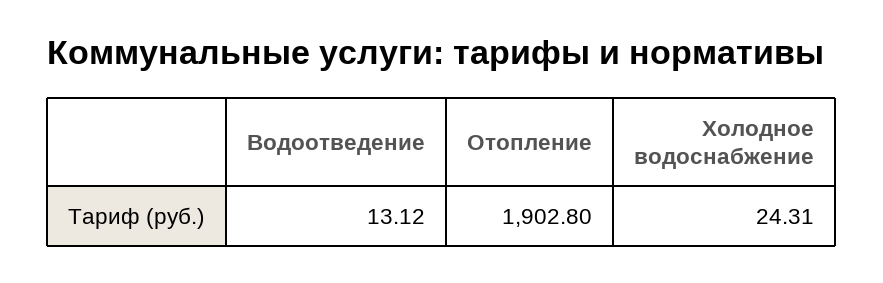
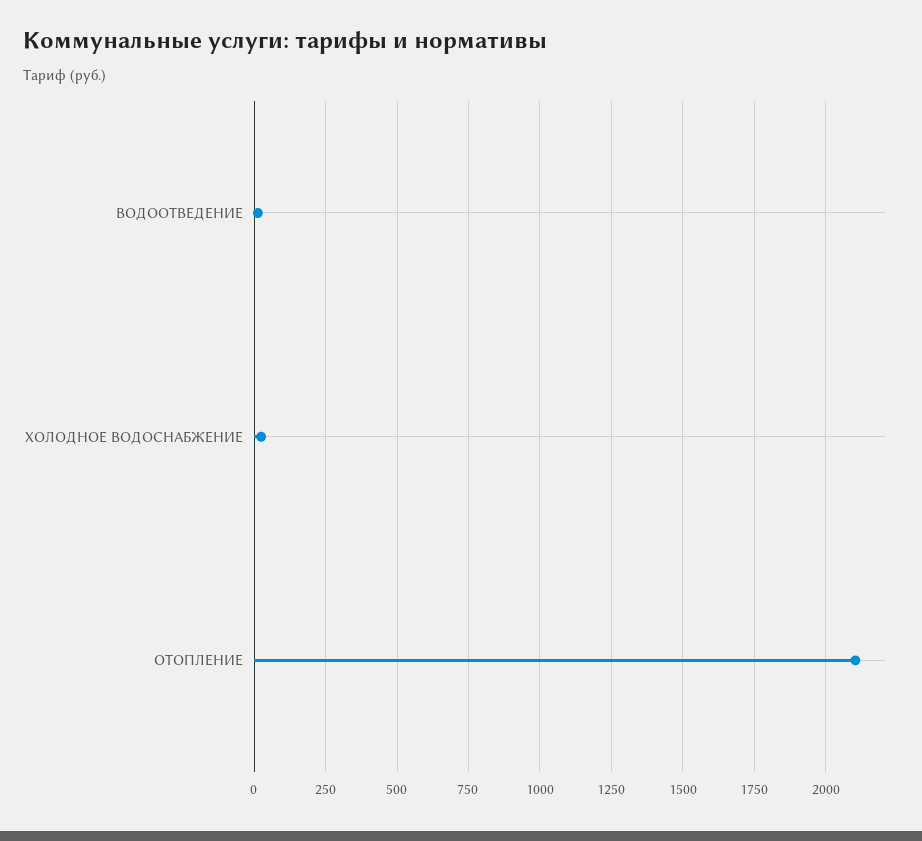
Отопление: 1902.8 -> 2100

